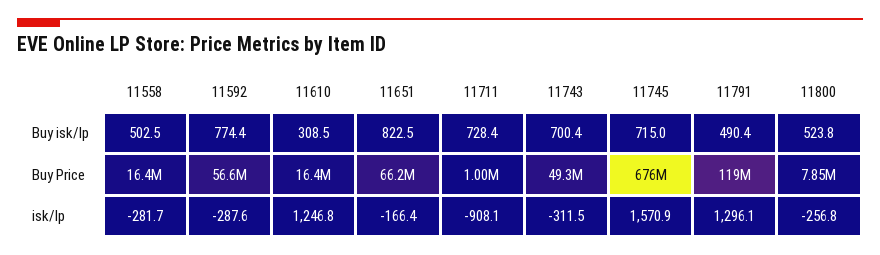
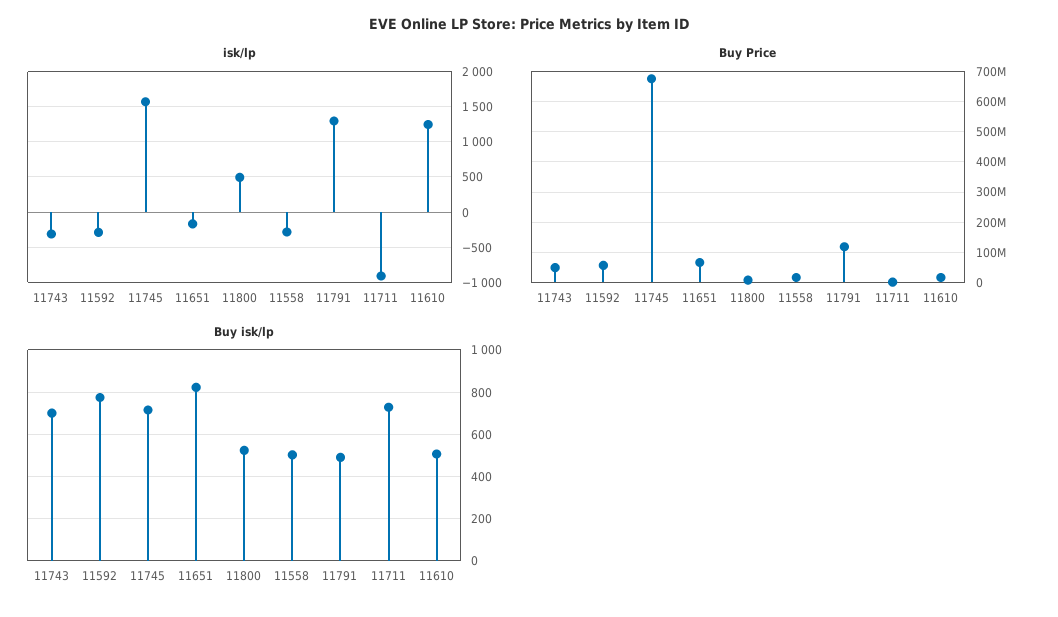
Buy isk/lp, 11610: 308.5 -> 500
isk/lp, 11800: -256.8 -> 500

